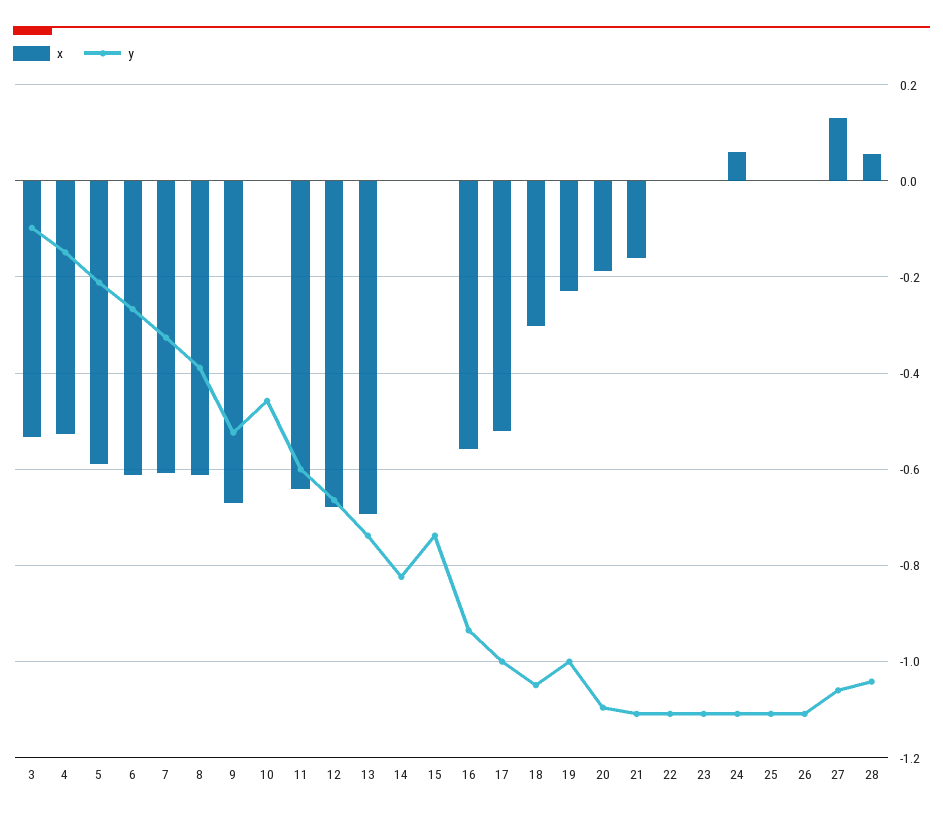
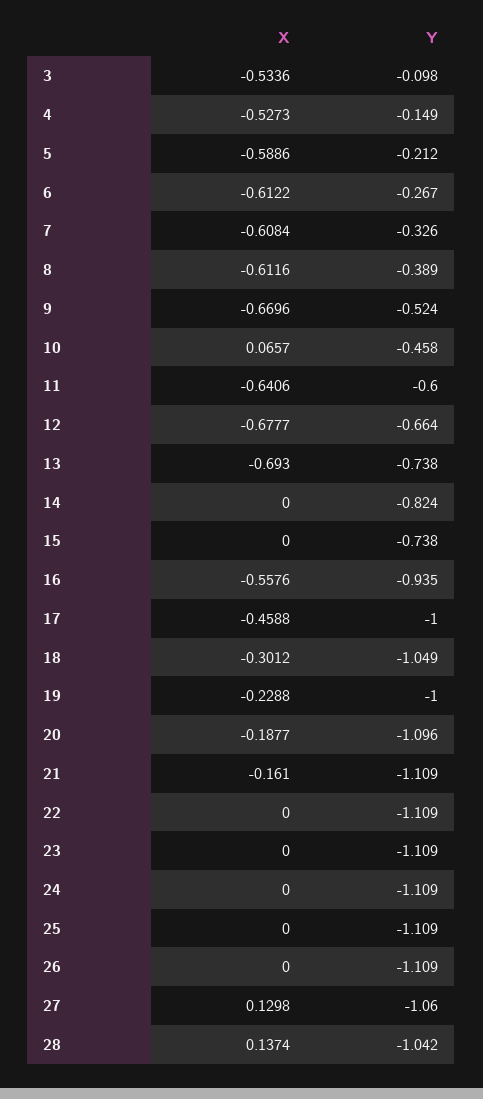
x, 10: 0 -> 0.0657
x, 17: -0.52 -> -0.4588
x, 24: 0.06 -> 0
x, 28: 0.06 -> 0.1374

